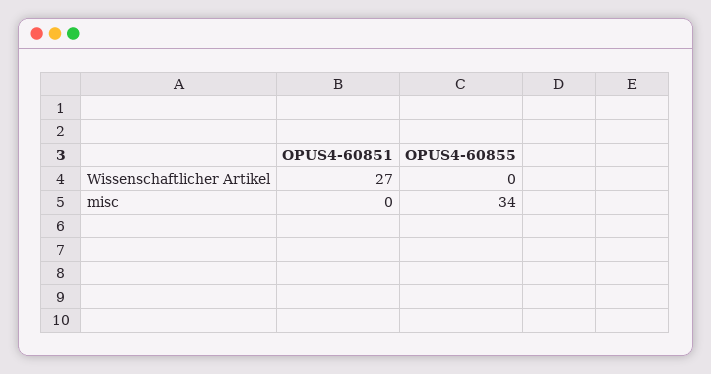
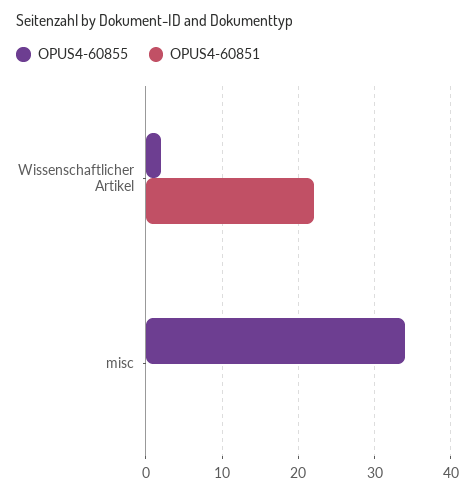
OPUS4-60851, Wissenschaftlicher Artikel: 27 -> 22
OPUS4-60855, Wissenschaftlicher Artikel: 0 -> 2

